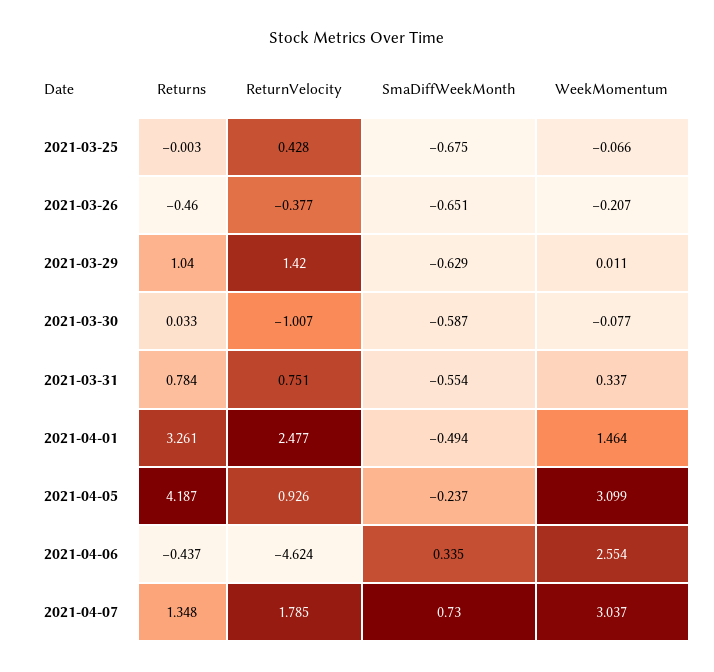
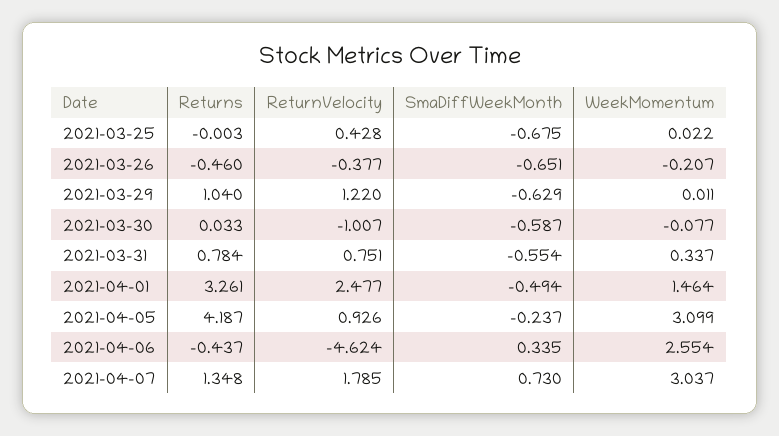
WeekMomentum, 2021-03-25: -0.066 -> 0.022
ReturnVelocity, 2021-03-29: 1.42 -> 1.22

